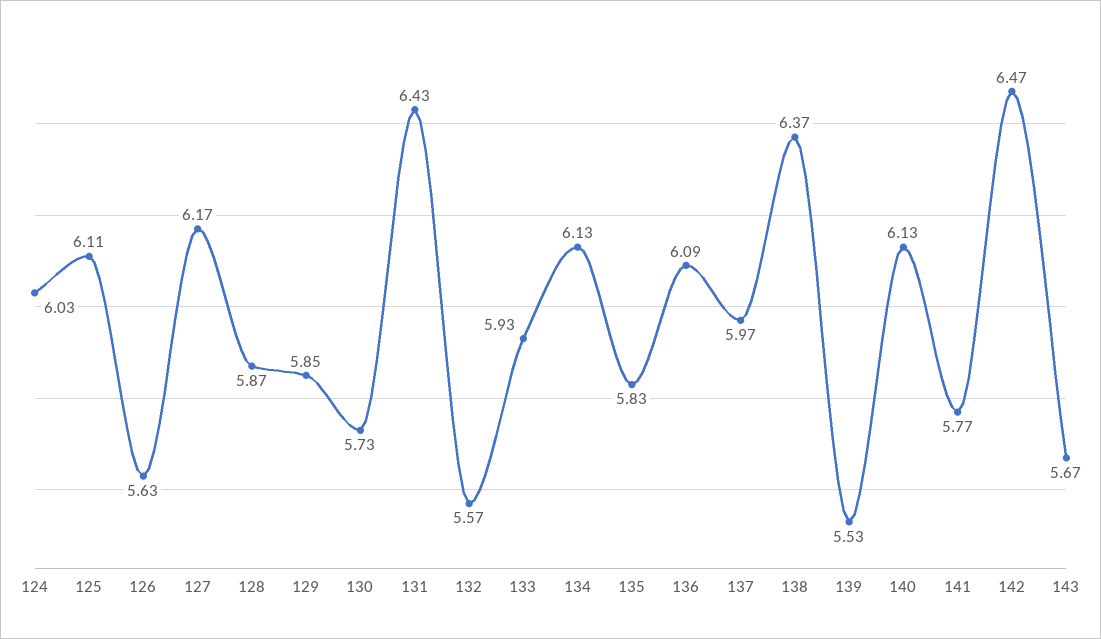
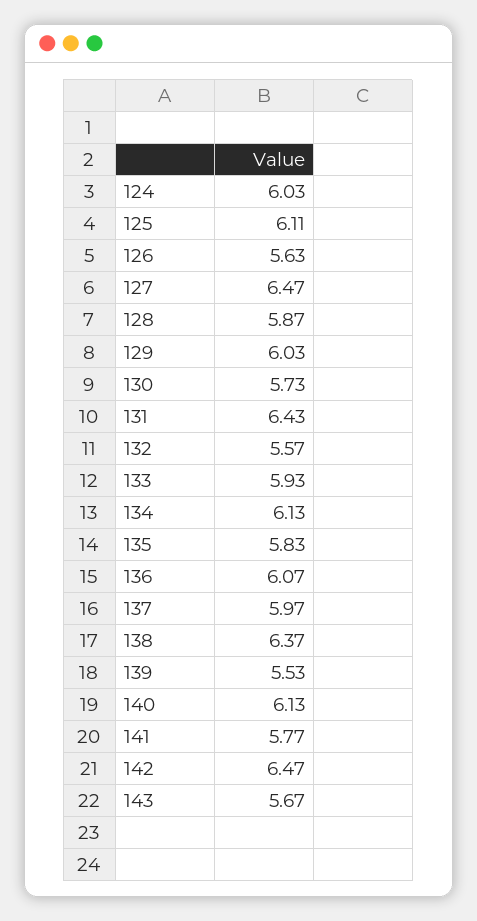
127: 6.17 -> 6.47
129: 5.85 -> 6.03
136: 6.09 -> 6.07

